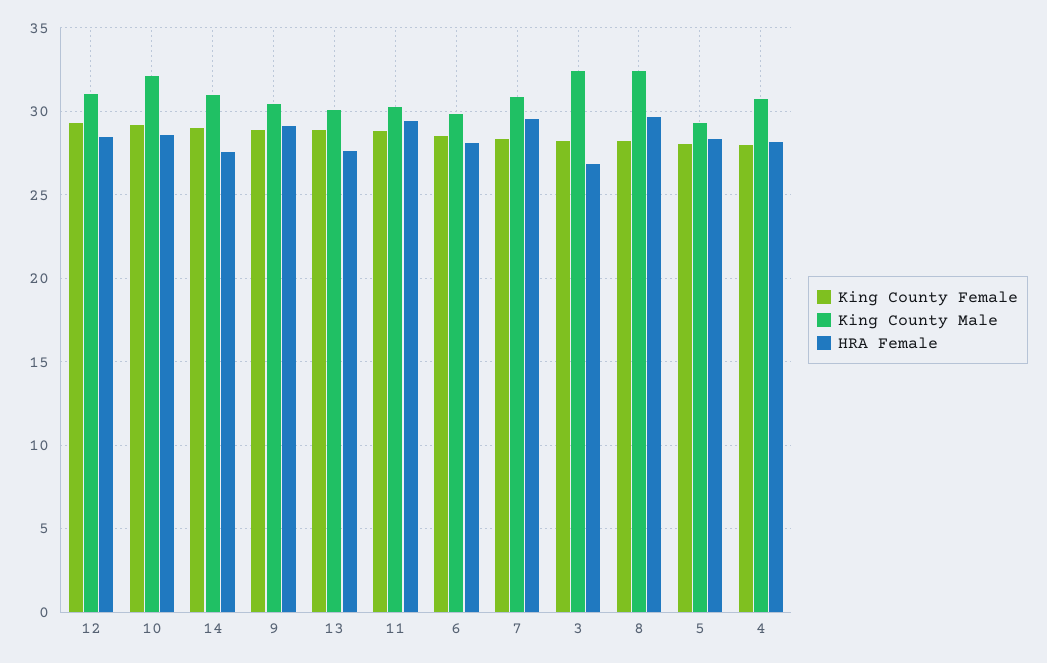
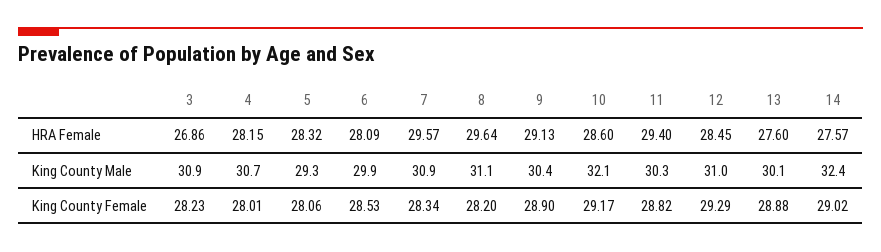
King County Male, 14: 31 -> 32.4
King County Male, 3: 32.5 -> 30.9
King County Male, 8: 32.5 -> 31.1

